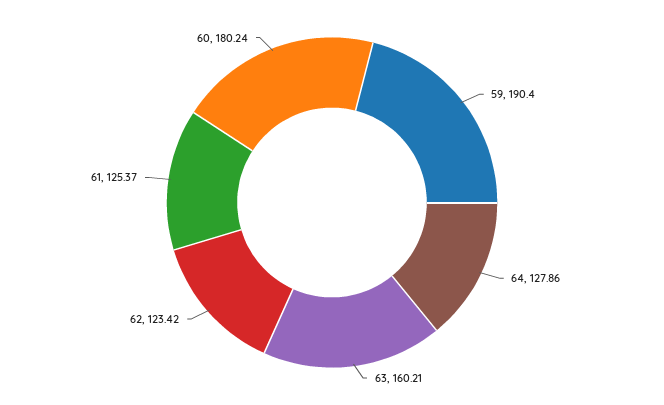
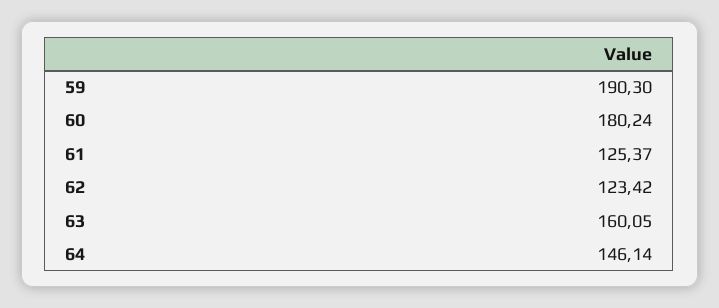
59: 190.4 -> 190.3
64: 127.86 -> 146.14
63: 160.21 -> 160.05

